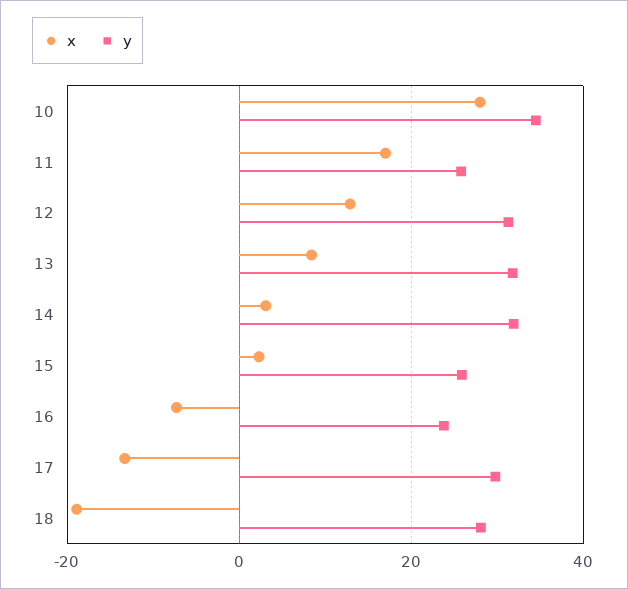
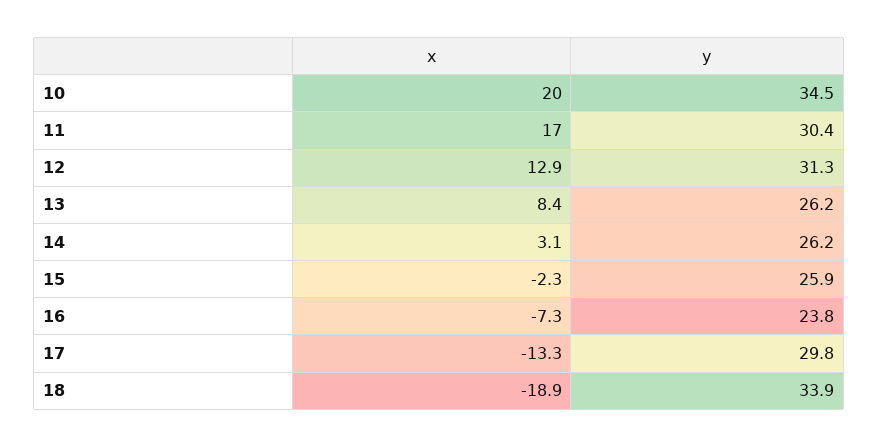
x, 10: 28 -> 20
y, 11: 26 -> 30.4
y, 13: 32 -> 26.2
y, 14: 32 -> 26.2
x, 15: 2 -> -2.3
y, 18: 28 -> 33.9

